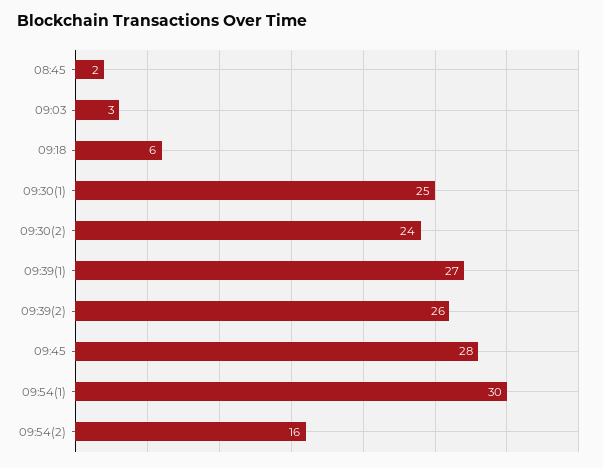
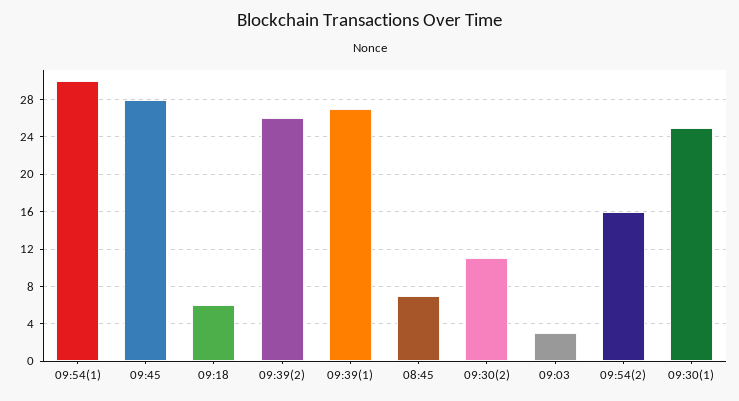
08:45: 2 -> 7
09:30(2): 24 -> 11

